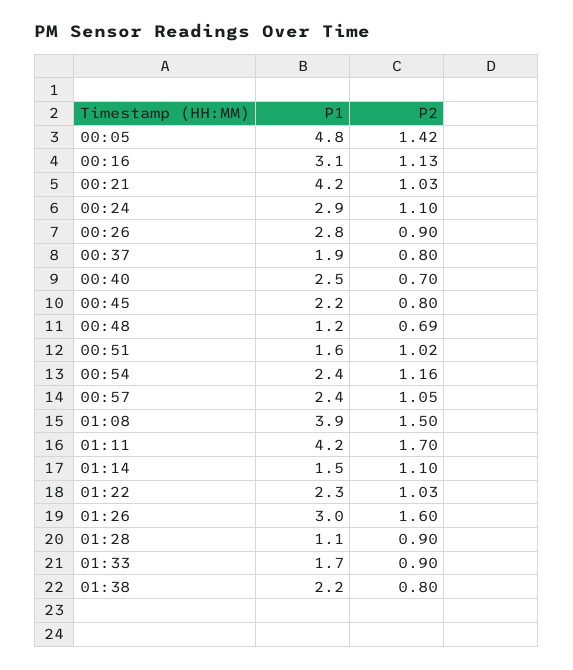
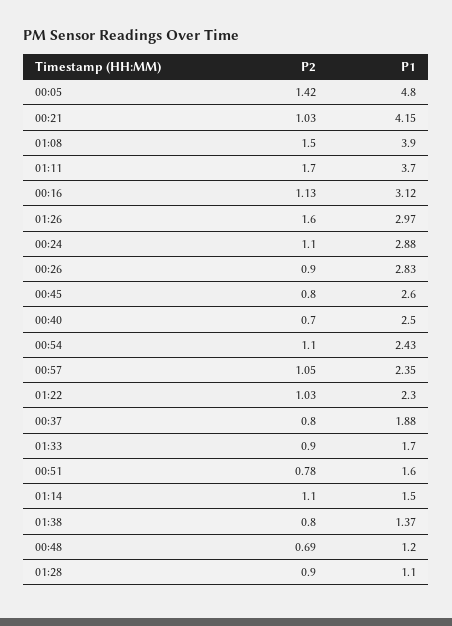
P1, 00:45: 2.2 -> 2.6
P2, 00:51: 1.02 -> 0.78
P2, 00:54: 1.16 -> 1.1
P1, 01:11: 4.2 -> 3.7
P1, 01:38: 2.2 -> 1.37

